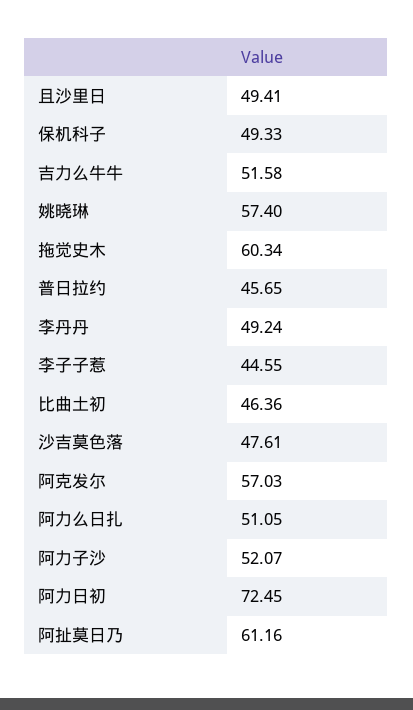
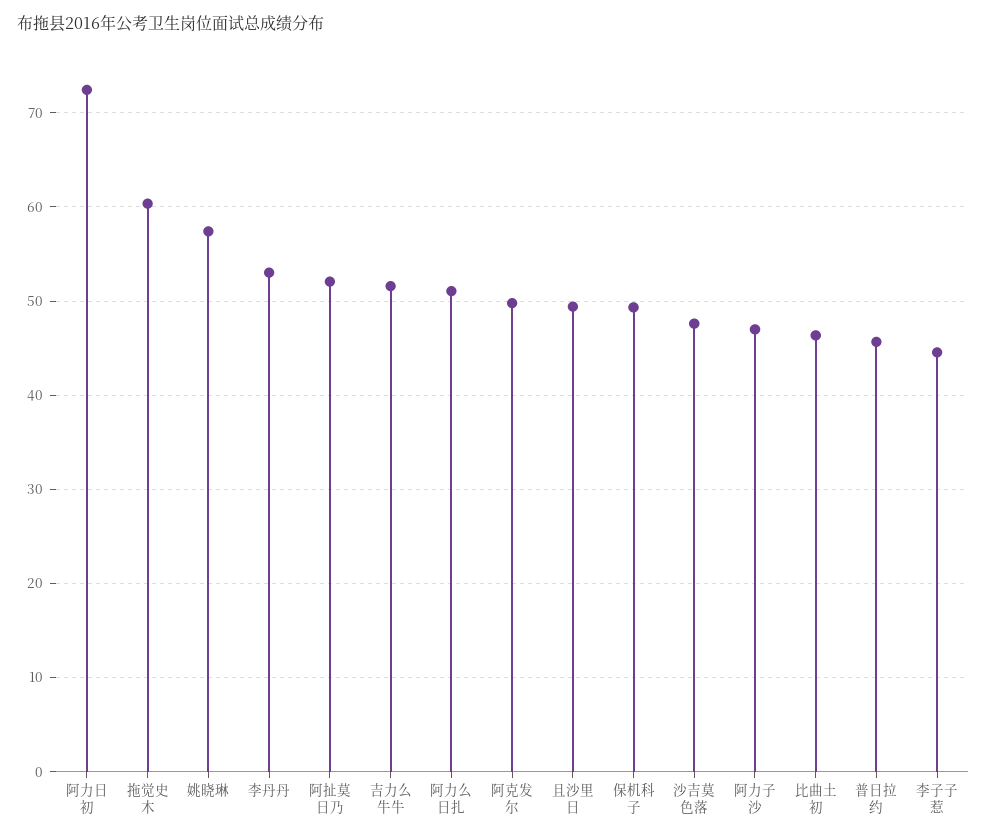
李丹丹: 49.24 -> 53
阿克发尔: 57.03 -> 50
阿力子沙: 52.07 -> 47
阿扯莫日乃: 61.16 -> 52

